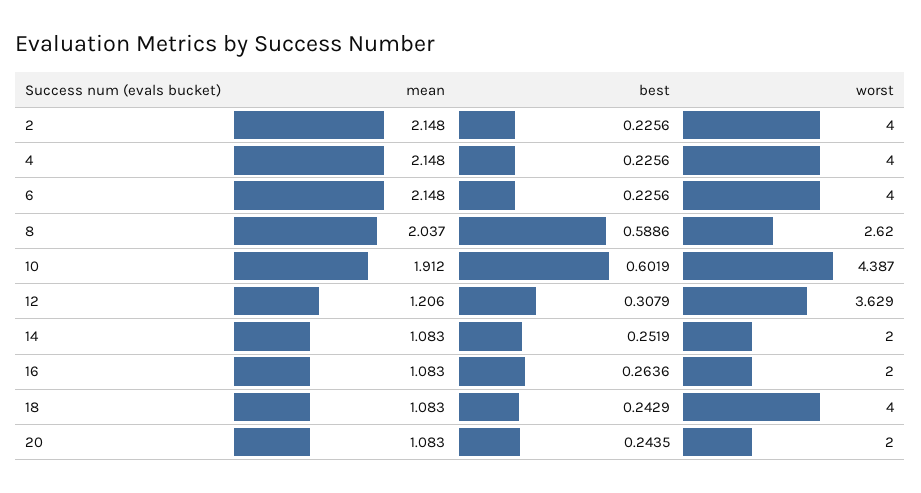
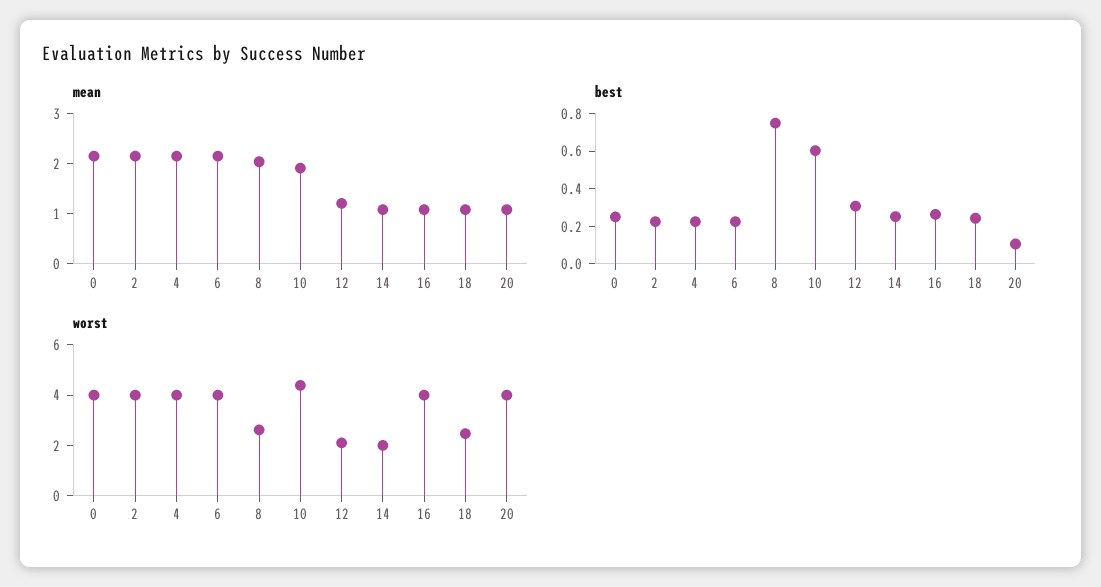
best, 8: 0.5886 -> 0.75
worst, 12: 3.629 -> 2
worst, 16: 2 -> 4
worst, 18: 4 -> 2.5
best, 20: 0.2435 -> 0.1
worst, 20: 2 -> 4
mean, 0: none -> 2.2
best, 0: none -> 0.25
worst, 0: none -> 4

